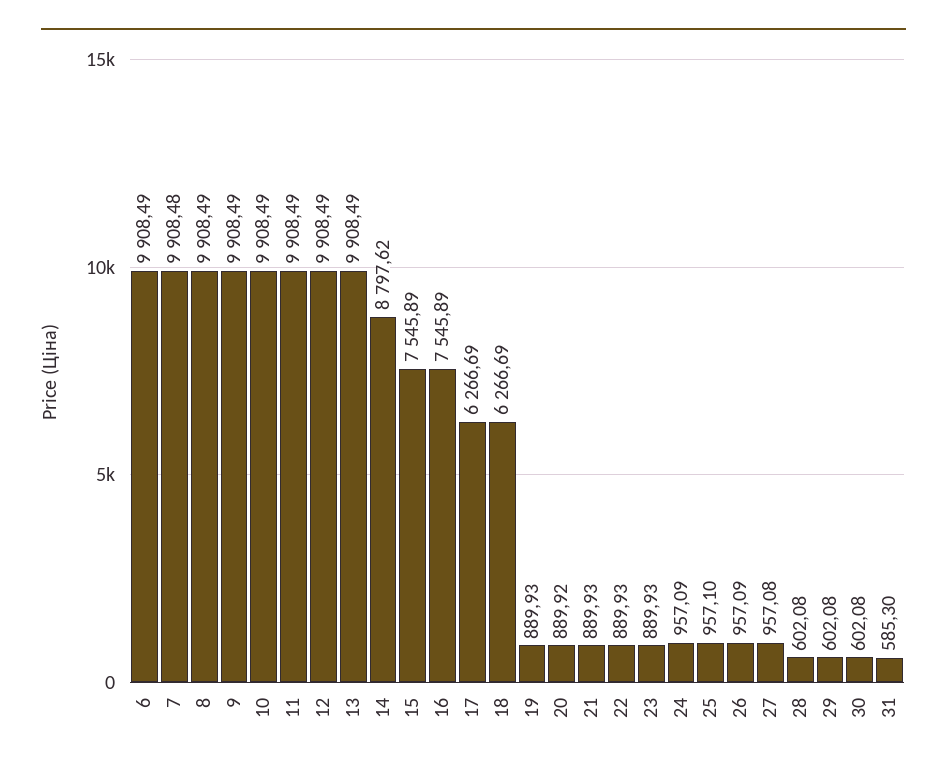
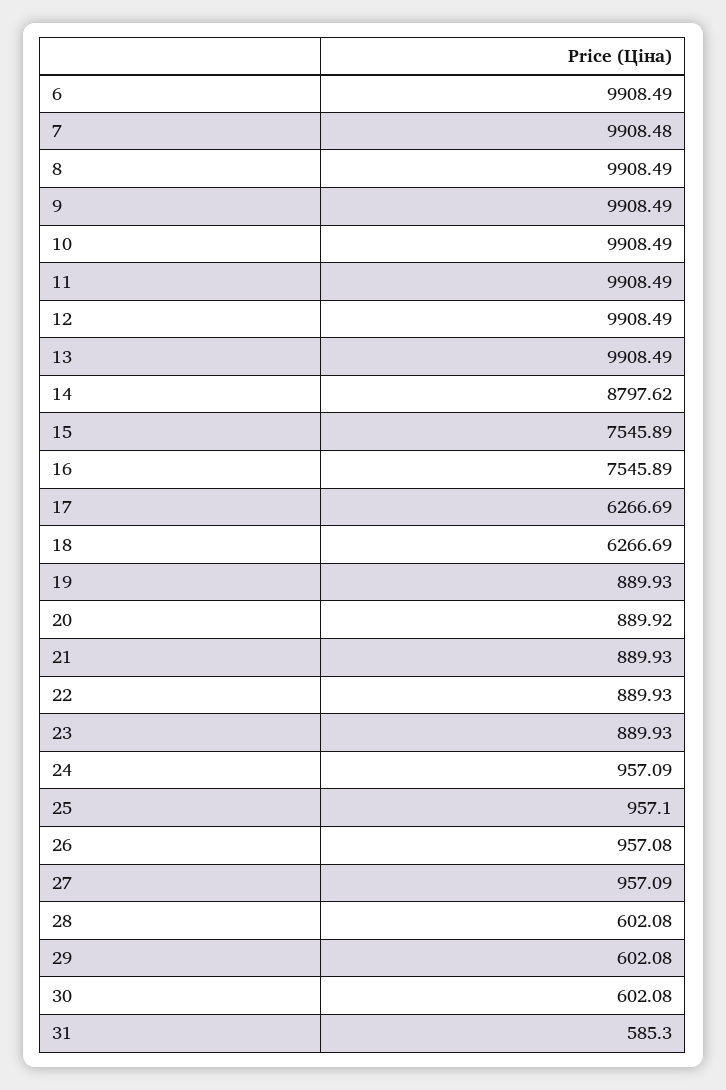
26: 957.09 -> 957.08
27: 957.08 -> 957.09

